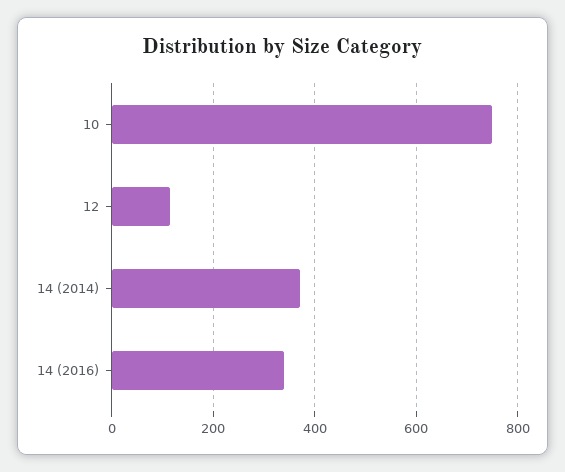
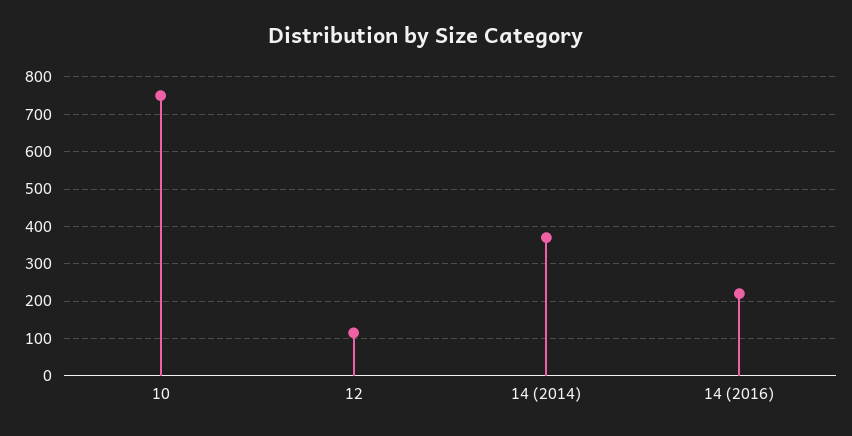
14 (2016): 340 -> 220

